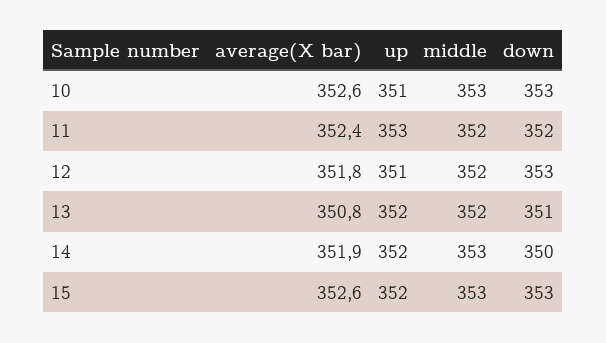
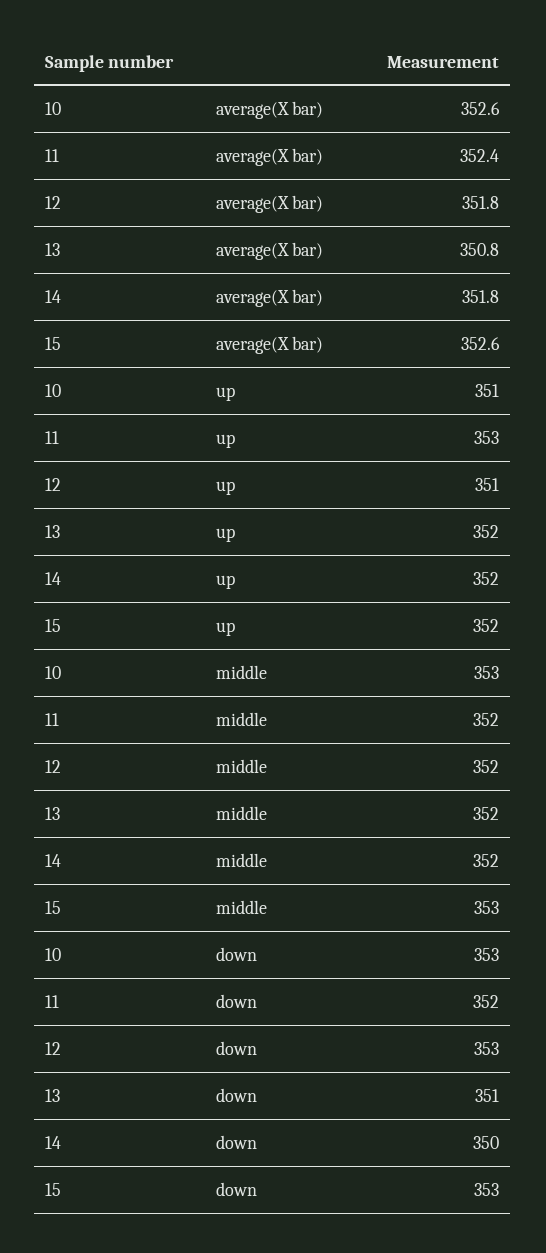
average(X bar), 14: 351.9 -> 351.8
middle, 14: 353 -> 352

